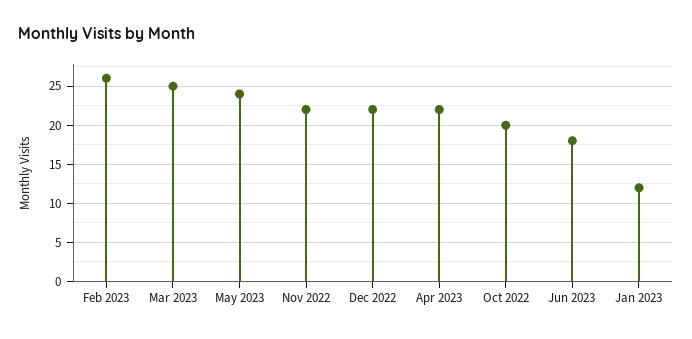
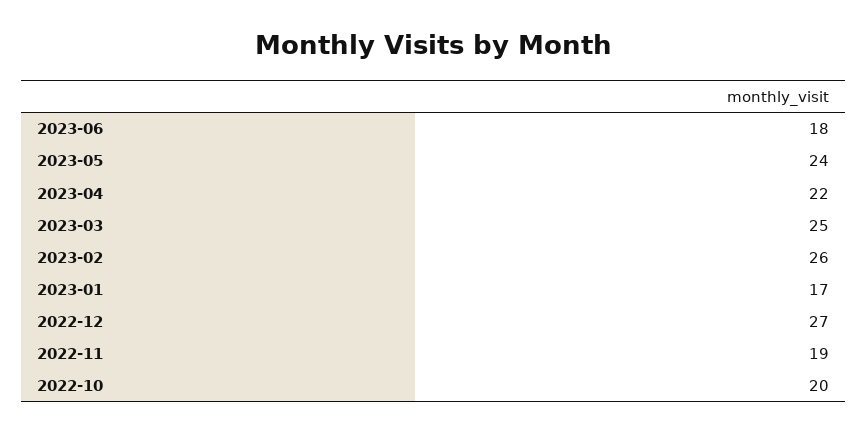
Nov 2022: 22 -> 19
Dec 2022: 22 -> 27
Jan 2023: 12 -> 17

